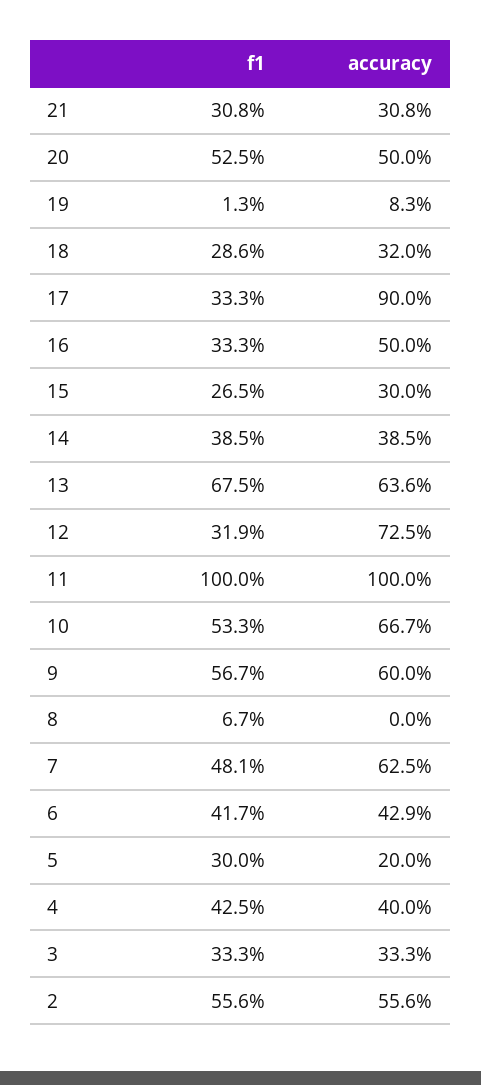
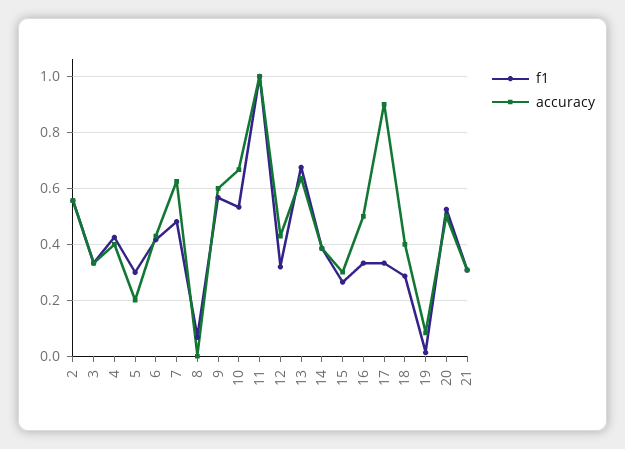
accuracy, 18: 0.32 -> 0.4
accuracy, 12: 0.725 -> 0.425

